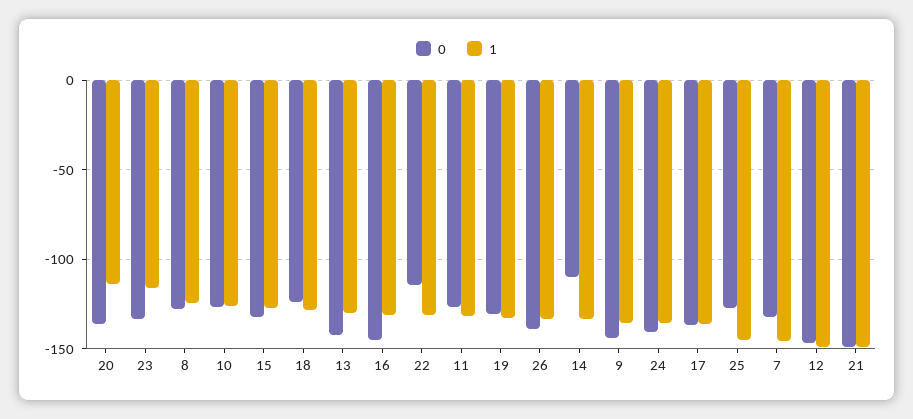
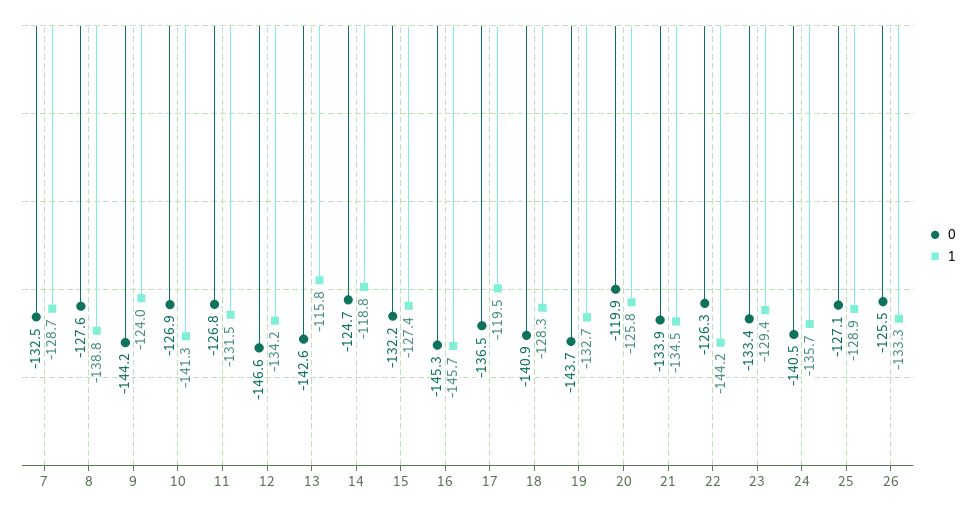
0, 20: -135 -> -119.9
1, 20: -115 -> -125.8
1, 23: -115 -> -129.4
1, 8: -125 -> -138.8
1, 10: -125 -> -141.3
0, 18: -125 -> -140.9
1, 13: -130 -> -115.8
1, 16: -130 -> -145.7
0, 22: -115 -> -126.3
1, 22: -130 -> -144.2
0, 19: -130 -> -143.7
0, 26: -140 -> -125.5
0, 14: -110 -> -124.7
1, 14: -135 -> -118.8
1, 9: -135 -> -124
1, 17: -135 -> -119.5
1, 25: -145 -> -128.9
1, 7: -145 -> -128.7
1, 12: -150 -> -134.2
0, 21: -150 -> -133.9
1, 21: -150 -> -134.5

